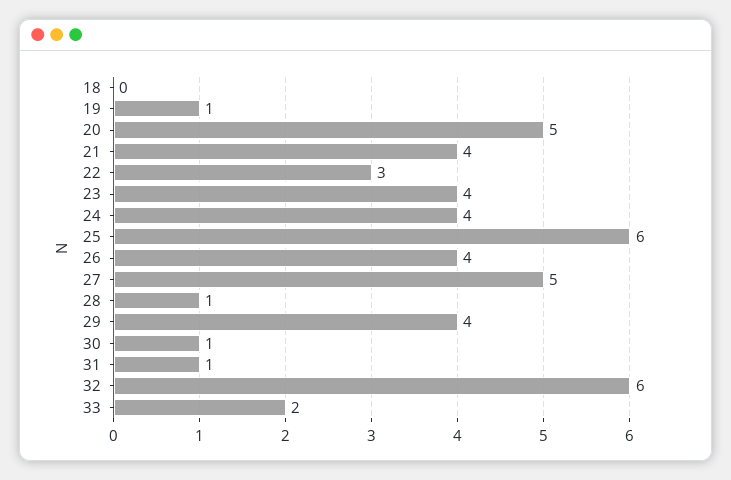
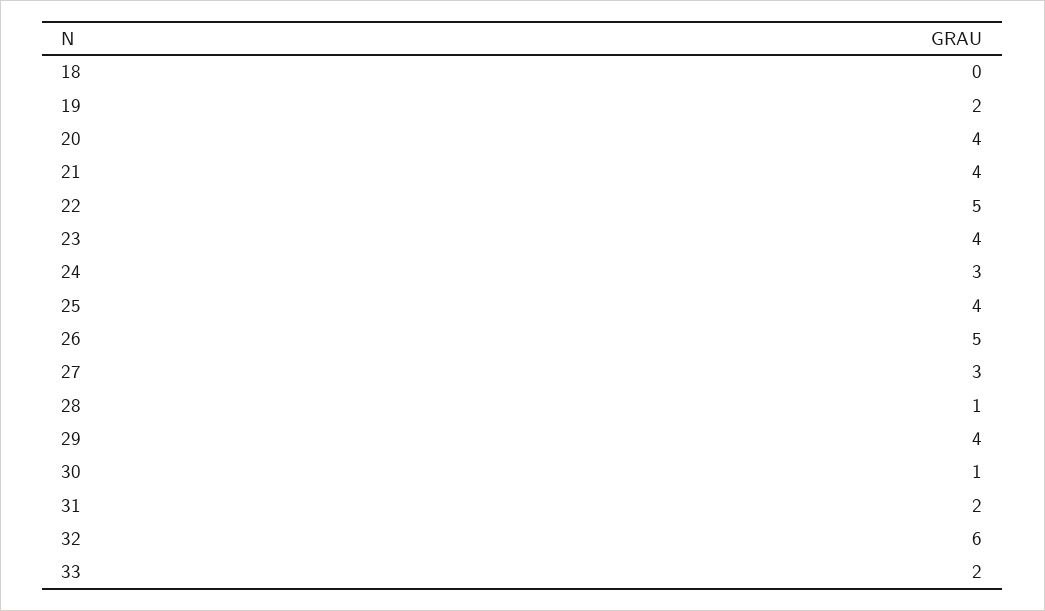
19: 1 -> 2
20: 5 -> 4
22: 3 -> 5
24: 4 -> 3
25: 6 -> 4
26: 4 -> 5
27: 5 -> 3
31: 1 -> 2

